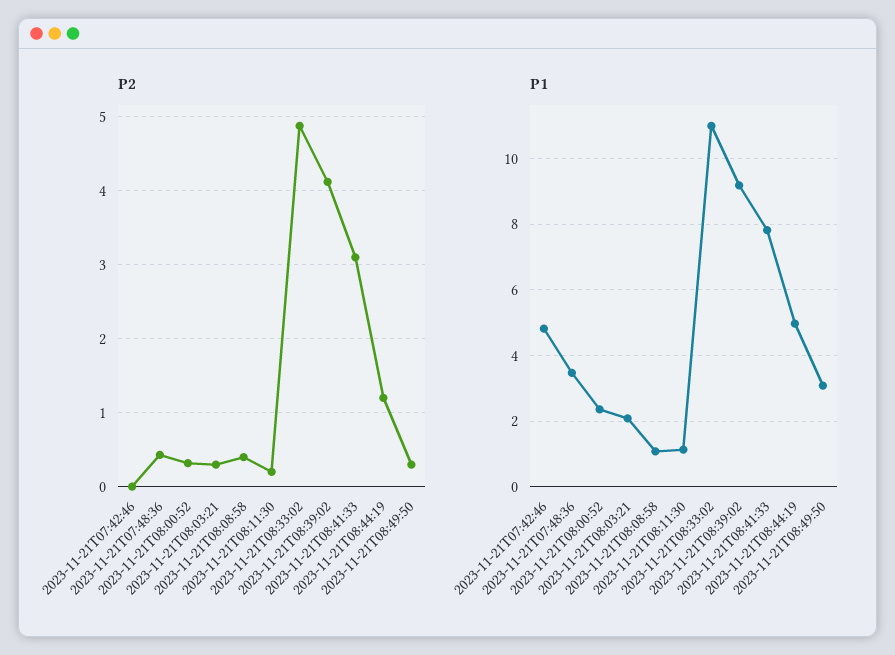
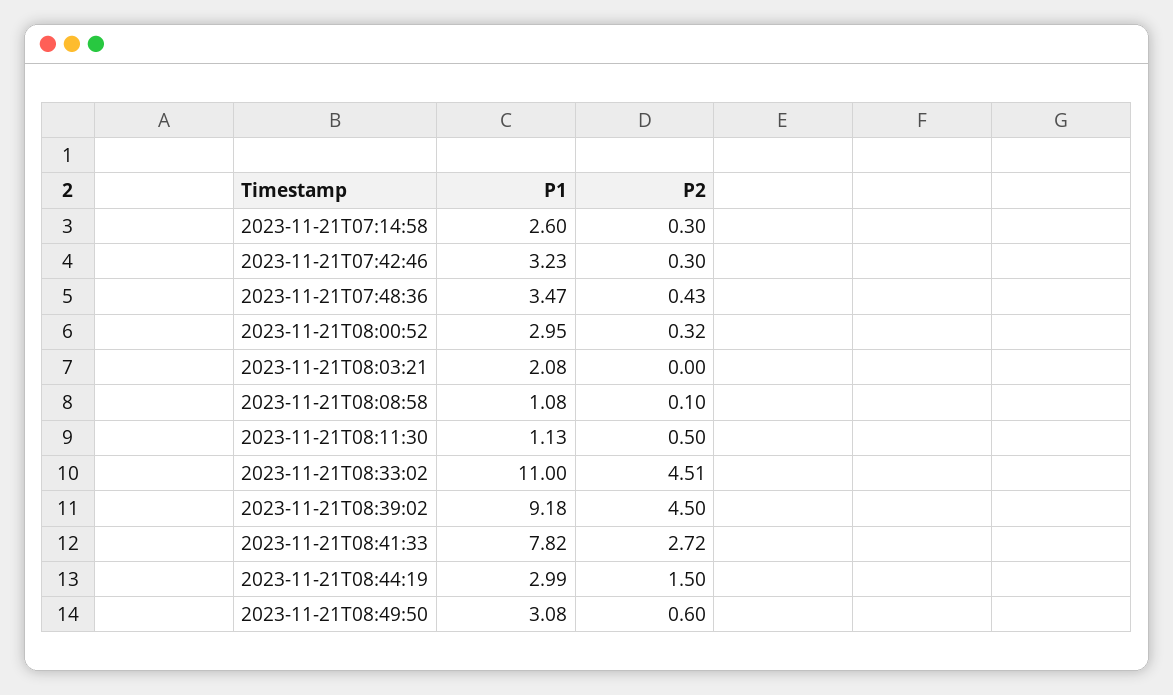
P2, 2023-11-21T07:42:46: 0 -> 0.3
P2, 2023-11-21T08:03:21: 0.3 -> 0
P2, 2023-11-21T08:08:58: 0.4 -> 0.1
P2, 2023-11-21T08:11:30: 0.2 -> 0.5
P2, 2023-11-21T08:33:02: 4.9 -> 4.51
P2, 2023-11-21T08:39:02: 4.1 -> 4.5
P2, 2023-11-21T08:41:33: 3.1 -> 2.72
P2, 2023-11-21T08:44:19: 1.2 -> 1.5
P2, 2023-11-21T08:49:50: 0.3 -> 0.6
P1, 2023-11-21T07:42:46: 4.8 -> 3.23
P1, 2023-11-21T08:00:52: 2.4 -> 2.95
P1, 2023-11-21T08:44:19: 5 -> 2.99
P1, 2023-11-21T07:14:58: none -> 2.6
P2, 2023-11-21T07:14:58: none -> 0.3

